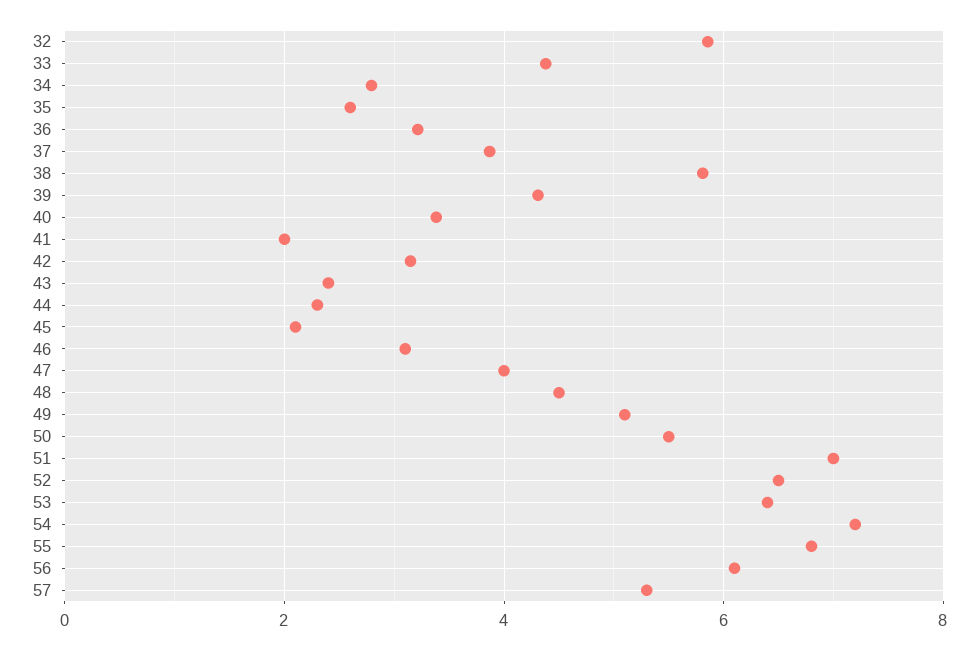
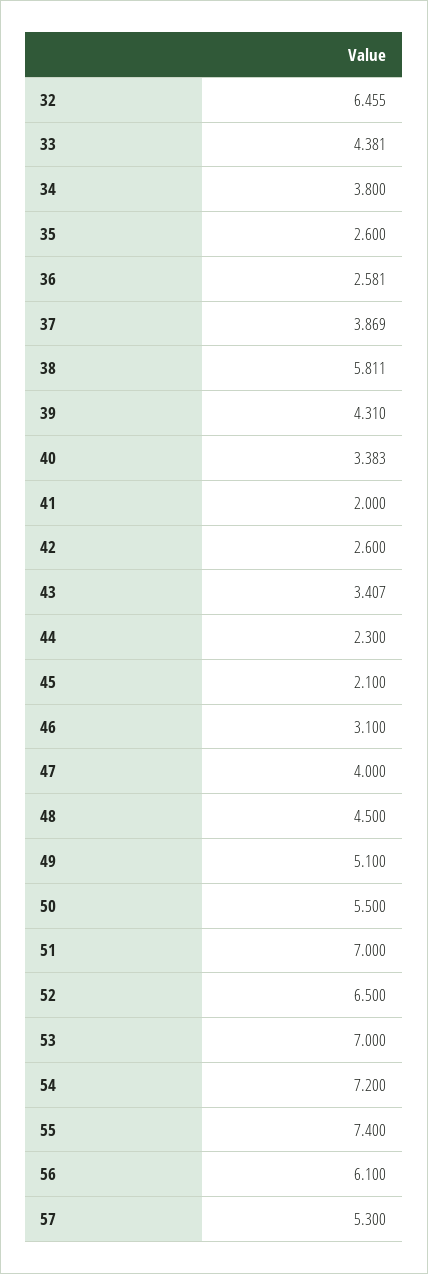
32: 5.8 -> 6.455
34: 2.8 -> 3.8
36: 3.2 -> 2.581
42: 3.2 -> 2.6
43: 2.4 -> 3.407
53: 6.4 -> 7
55: 6.8 -> 7.4

